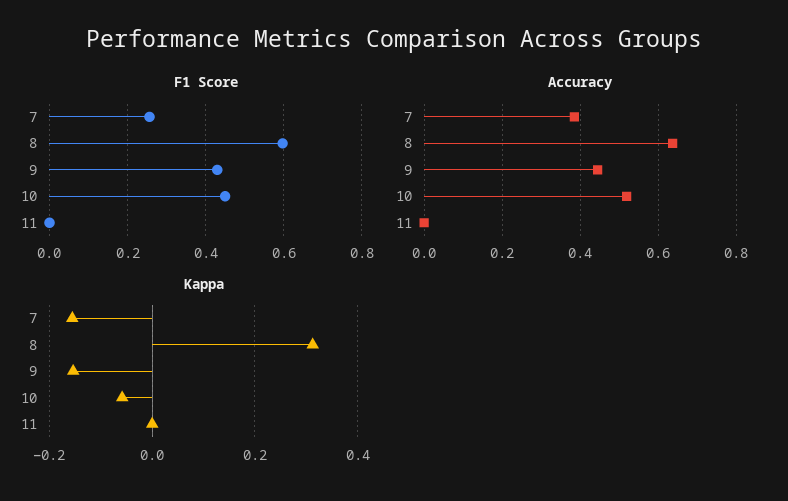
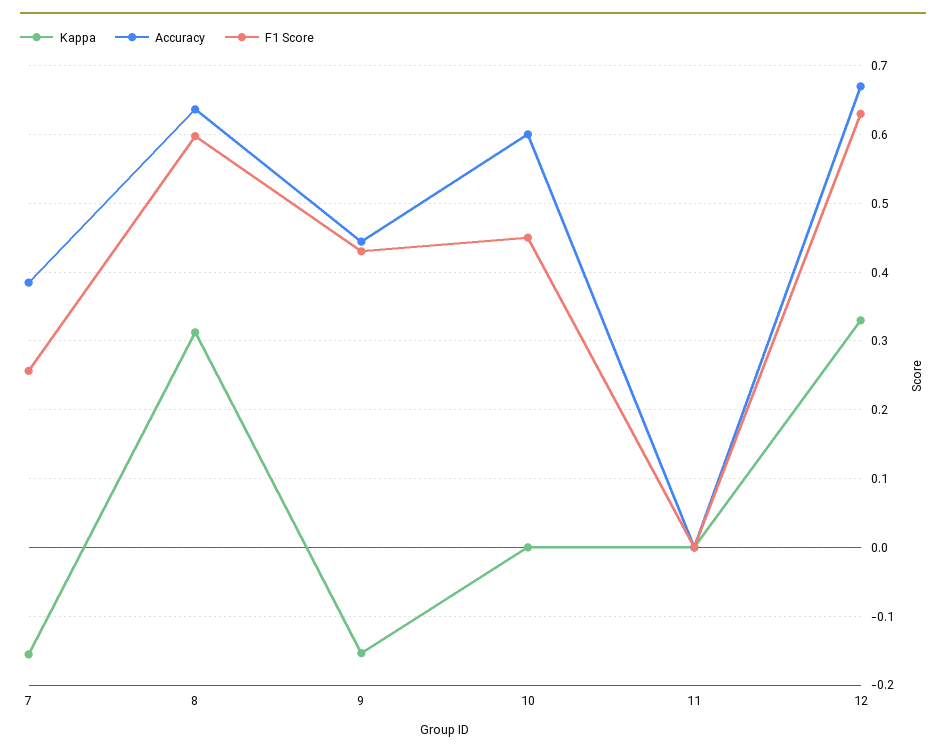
Accuracy, 10: 0.52 -> 0.6
Kappa, 10: -0.06 -> 0
Kappa, 12: none -> 0.33
Accuracy, 12: none -> 0.67
F1 Score, 12: none -> 0.63

